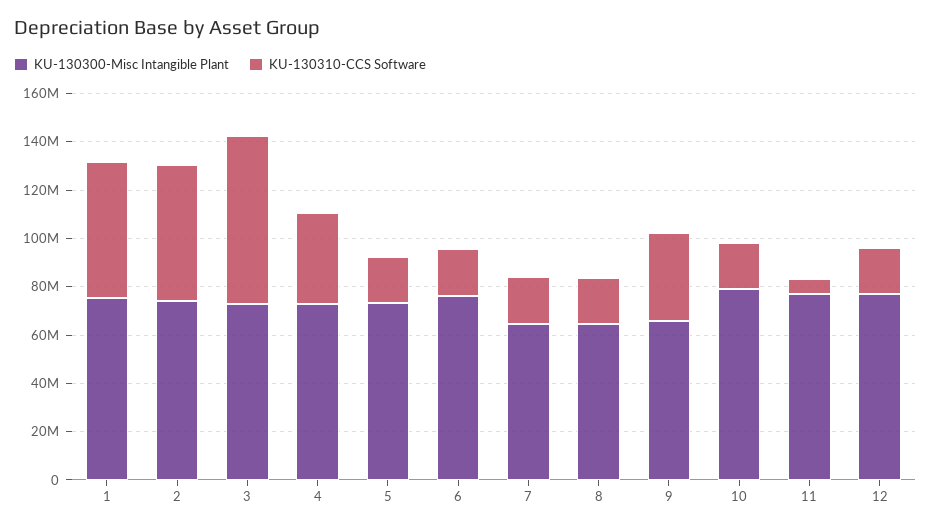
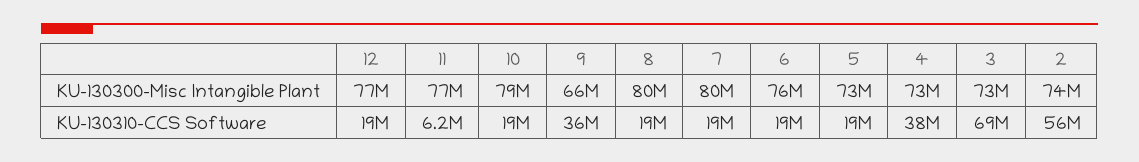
KU-130300-Misc Intangible Plant, 1: 75000000 -> none
KU-130310-CCS Software, 1: 55000000 -> none
KU-130300-Misc Intangible Plant, 7: 65000000 -> 80000000
KU-130300-Misc Intangible Plant, 8: 65000000 -> 80000000

